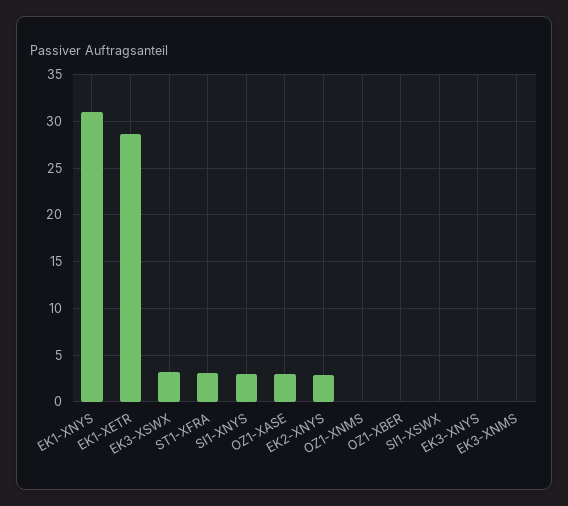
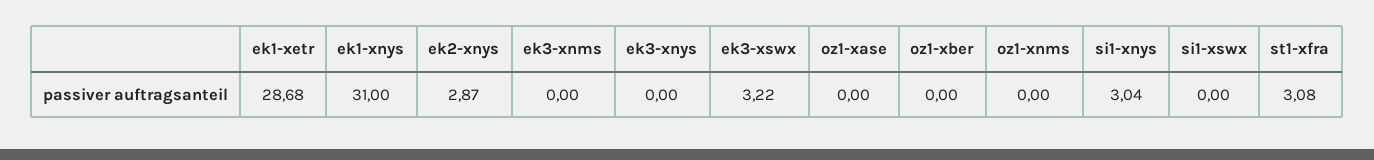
OZ1-XASE: 3 -> 0

